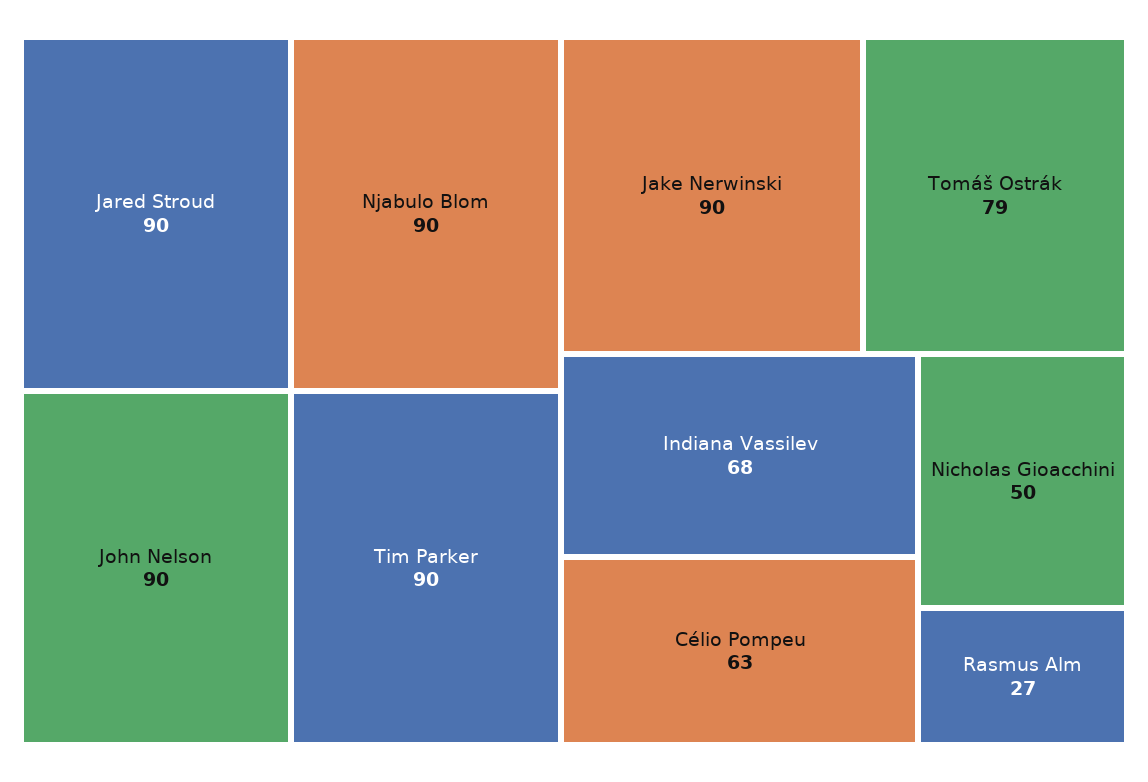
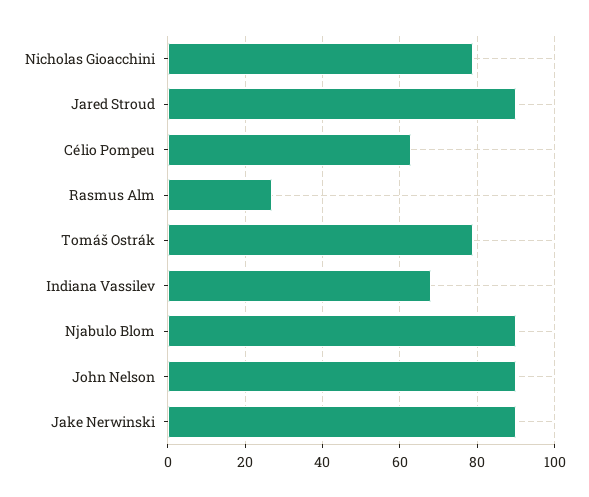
Tim Parker: 90 -> none
Nicholas Gioacchini: 50 -> 80

